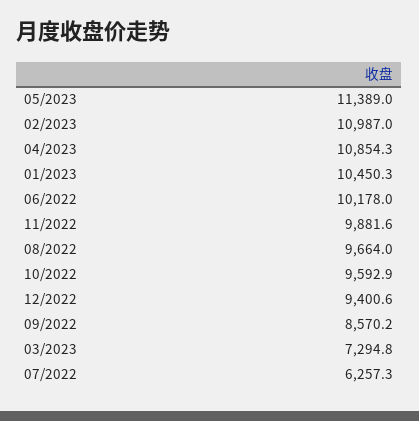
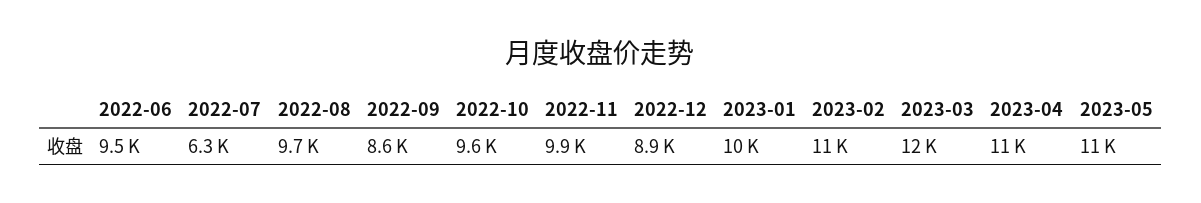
06/2022: 10178 -> 9500
12/2022: 9400.6 -> 8900
03/2023: 7294.8 -> 12000

